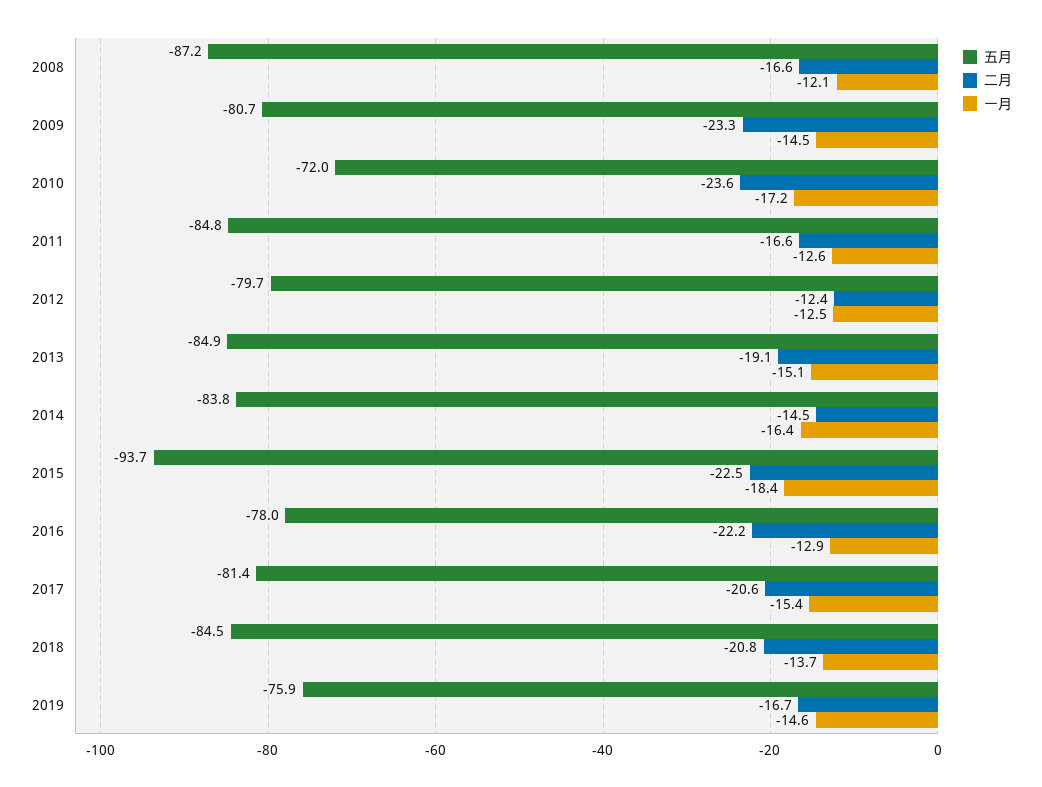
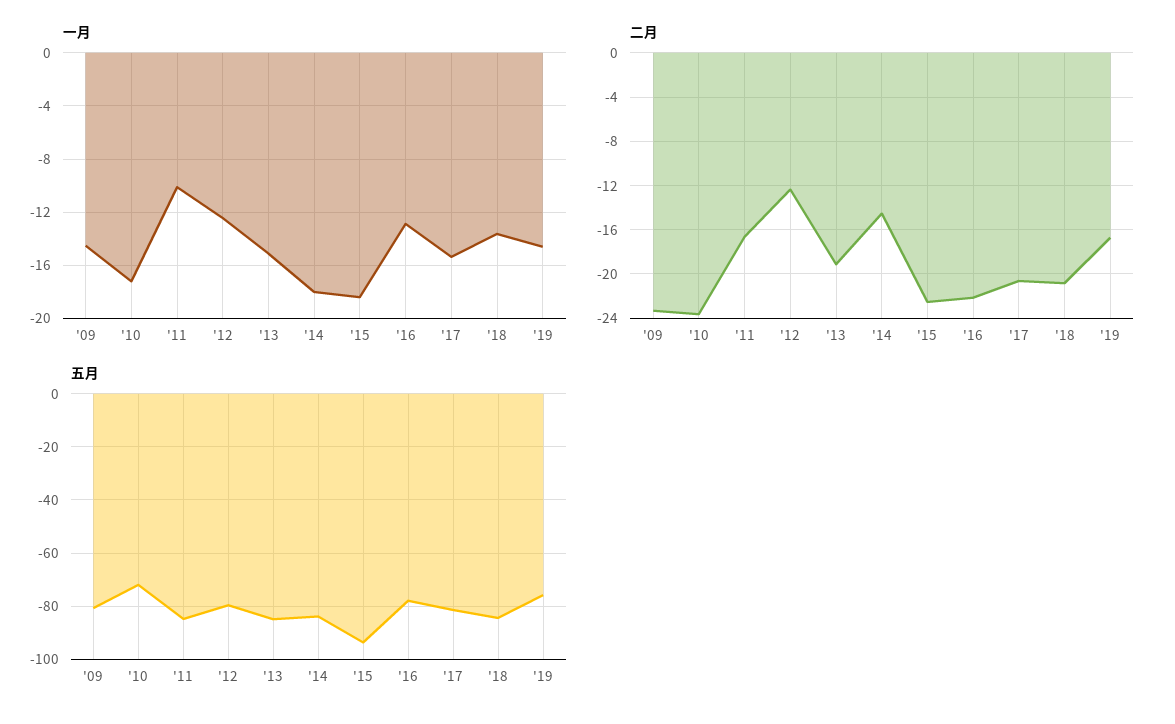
五月, 2008: -87.2 -> none
二月, 2008: -16.6 -> none
一月, 2008: -12.1 -> none
一月, 2011: -12.6 -> -10
一月, 2014: -16.4 -> -18

